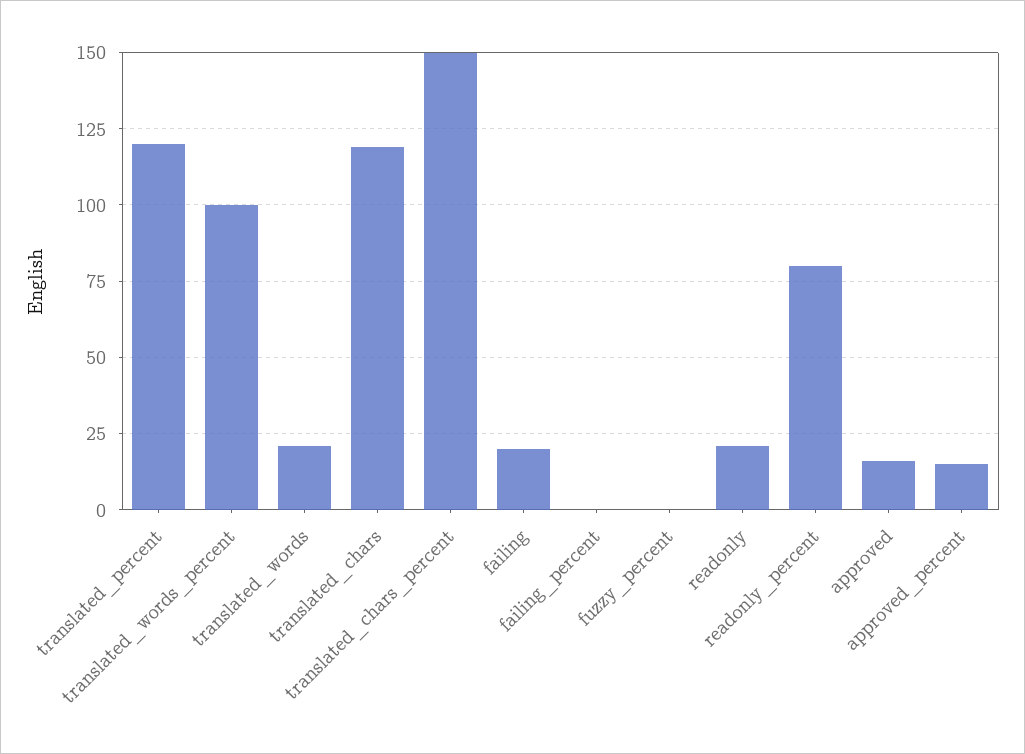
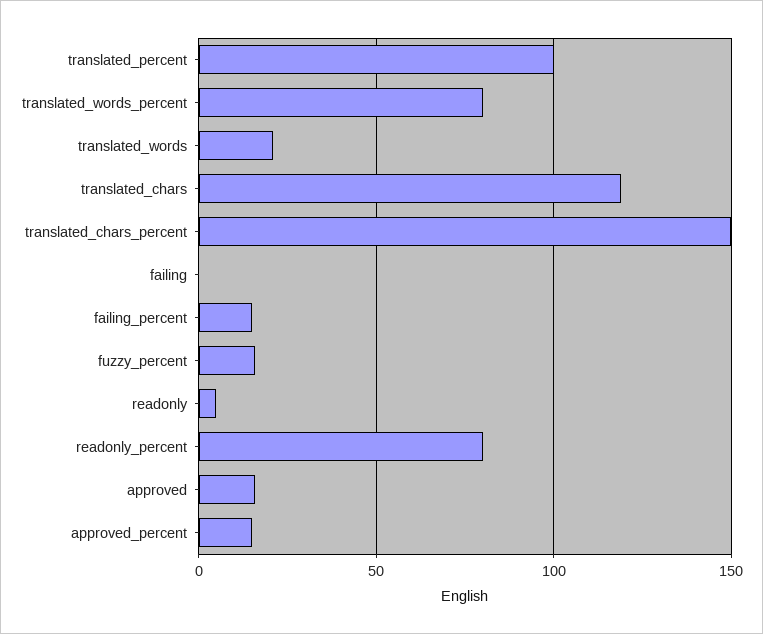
translated_percent: 120 -> 100
translated_words_percent: 100 -> 80
failing: 20 -> 0
failing_percent: 0 -> 15
fuzzy_percent: 0 -> 15
readonly: 20 -> 5

